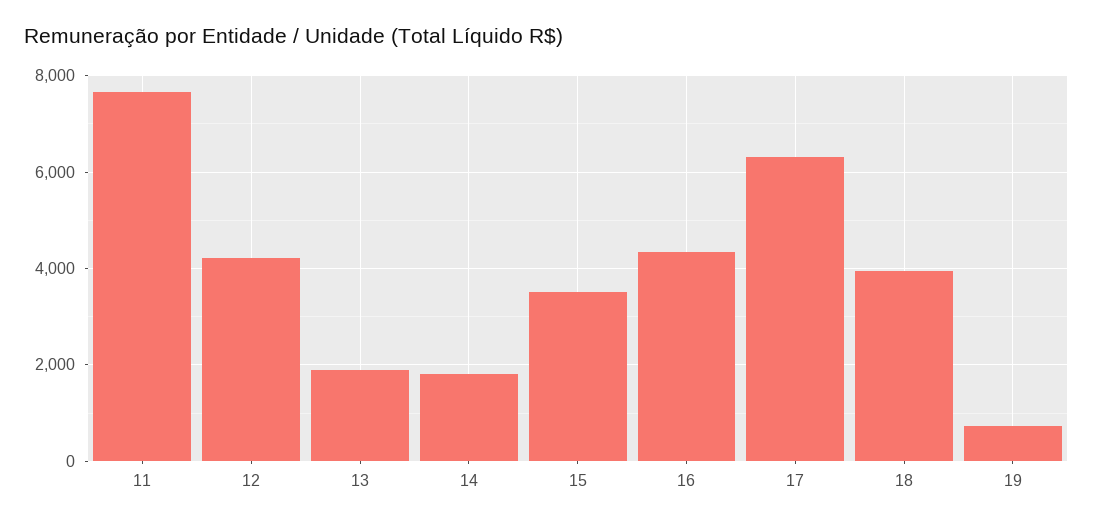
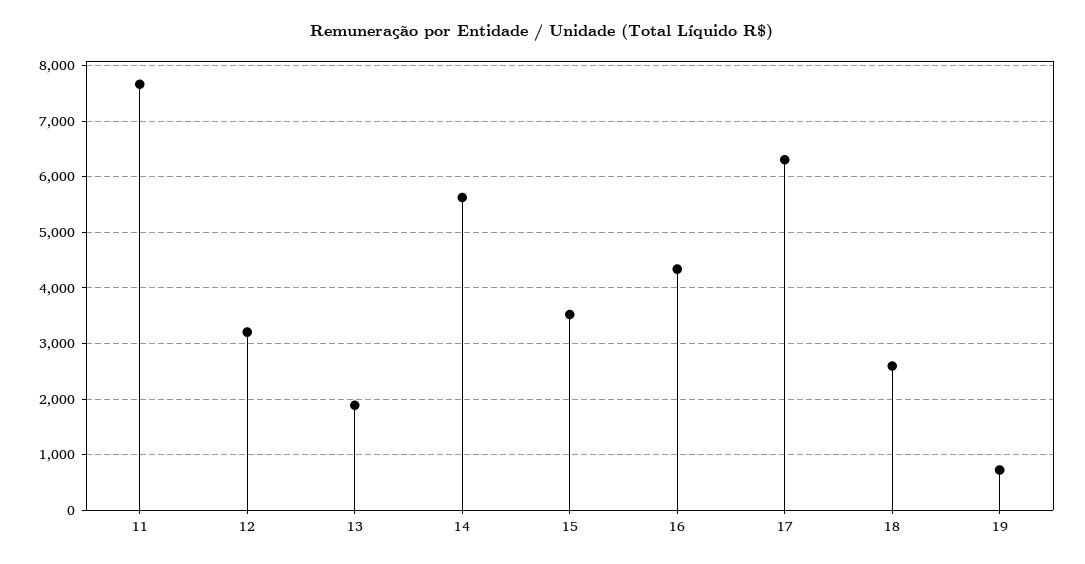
12: 4200 -> 3200
14: 1800 -> 5600
18: 4000 -> 2600

